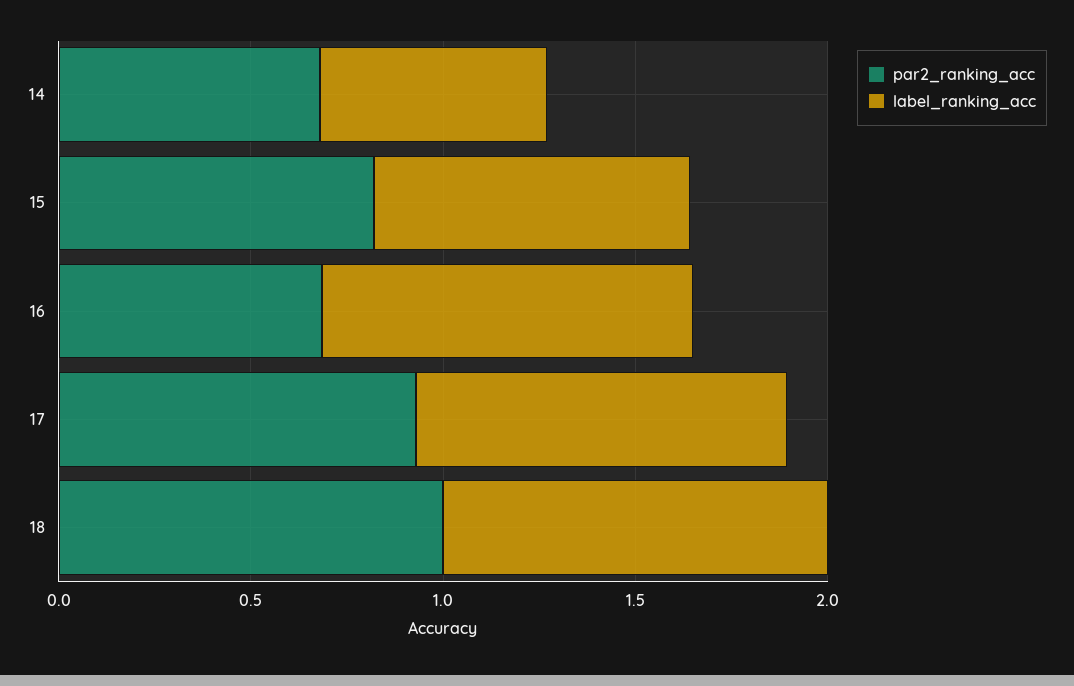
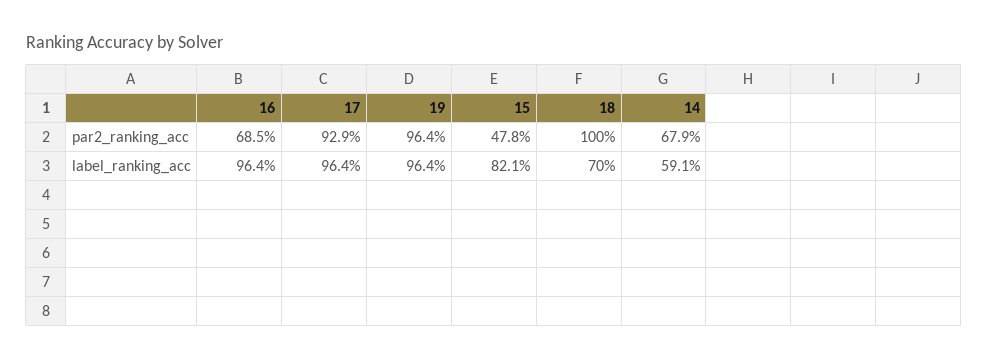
par2_ranking_acc, 15: 0.8 -> 0.478
label_ranking_acc, 18: 1 -> 0.7
par2_ranking_acc, 19: none -> 0.964
label_ranking_acc, 19: none -> 0.964

